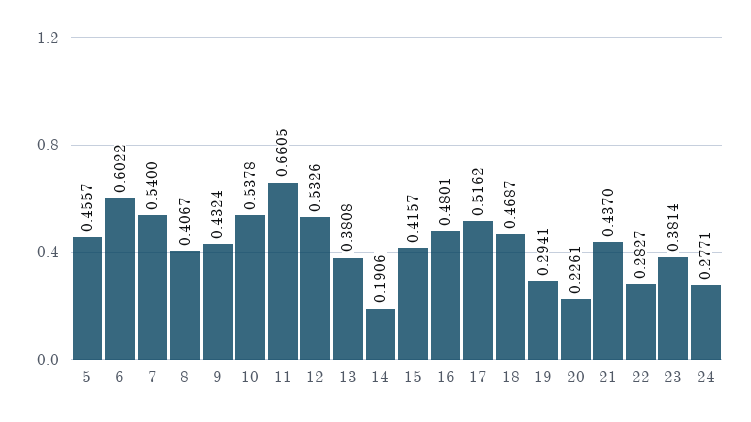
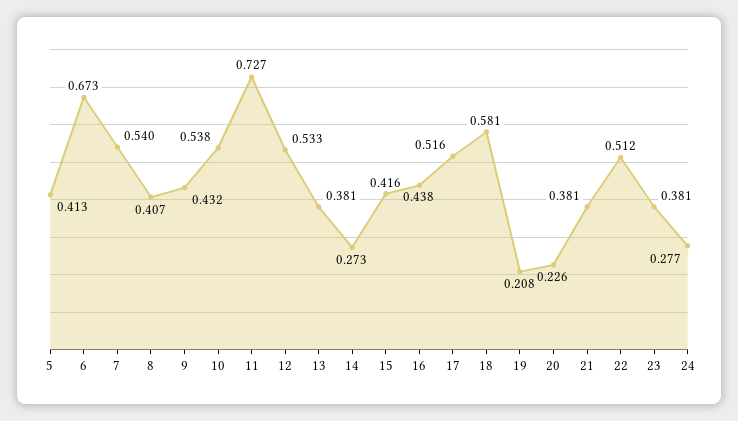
5: 0.4557 -> 0.413
6: 0.6022 -> 0.673
11: 0.6605 -> 0.727
14: 0.1906 -> 0.273
16: 0.4801 -> 0.438
18: 0.4687 -> 0.581
19: 0.2941 -> 0.208
21: 0.437 -> 0.381
22: 0.2827 -> 0.512

